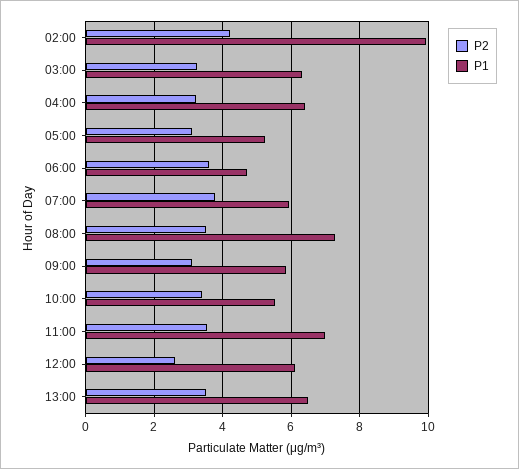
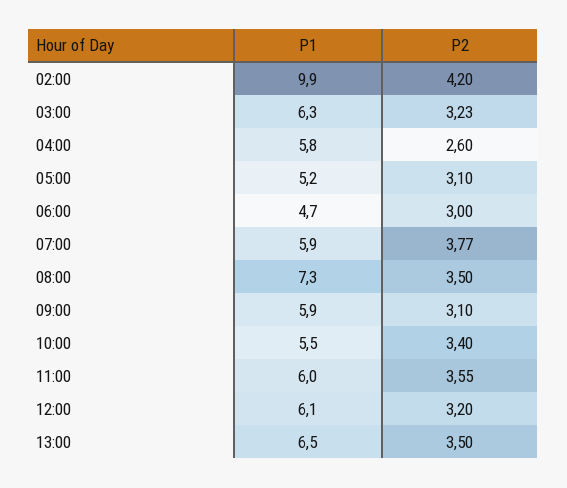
P2, 04:00: 3.2 -> 2.6
P1, 04:00: 6.4 -> 5.8
P2, 06:00: 3.6 -> 3
P1, 11:00: 7 -> 6
P2, 12:00: 2.6 -> 3.2

